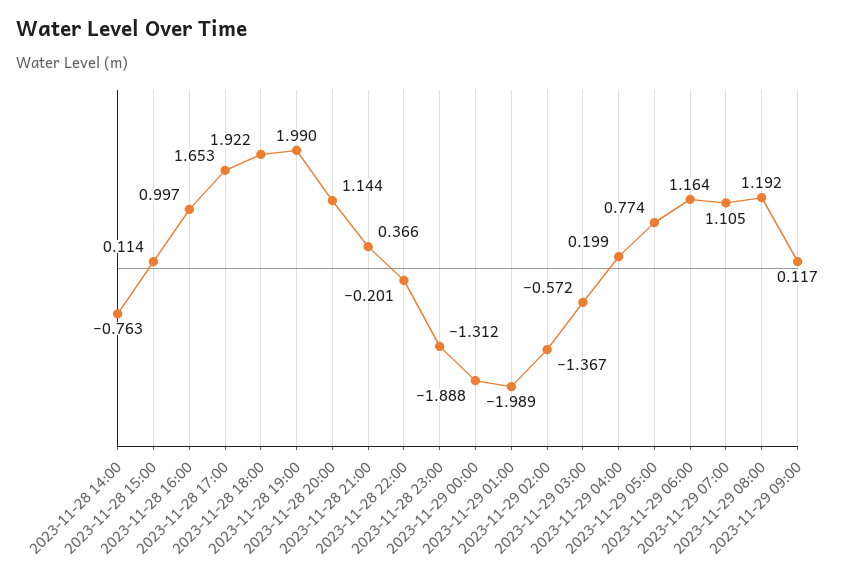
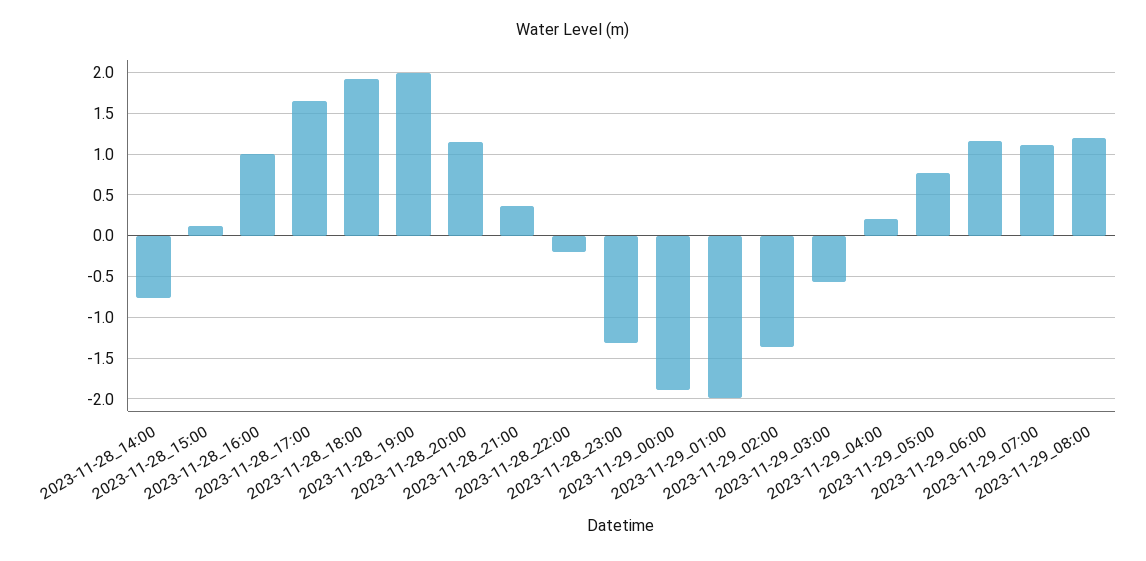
2023-11-29 09:00: 0.117 -> none

